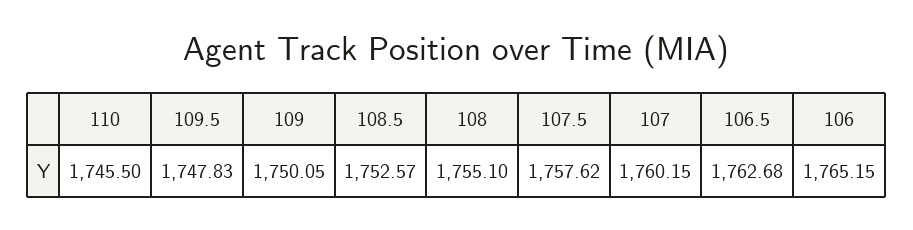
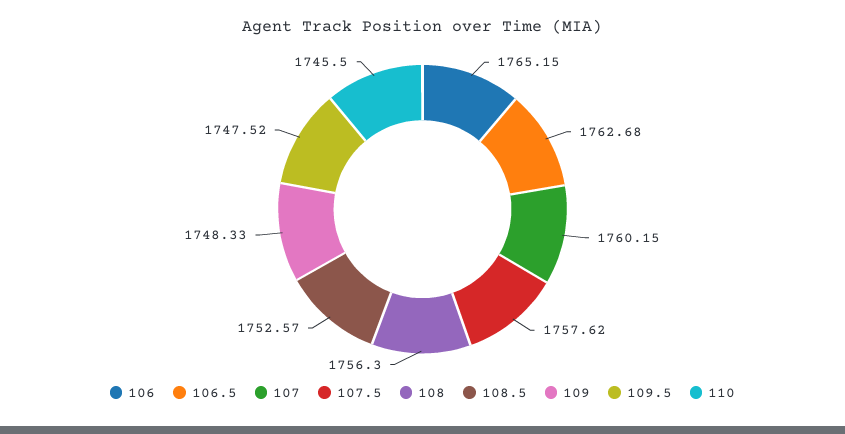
109.5: 1747.83 -> 1747.52
109: 1750.05 -> 1748.33
108: 1755.1 -> 1756.3

